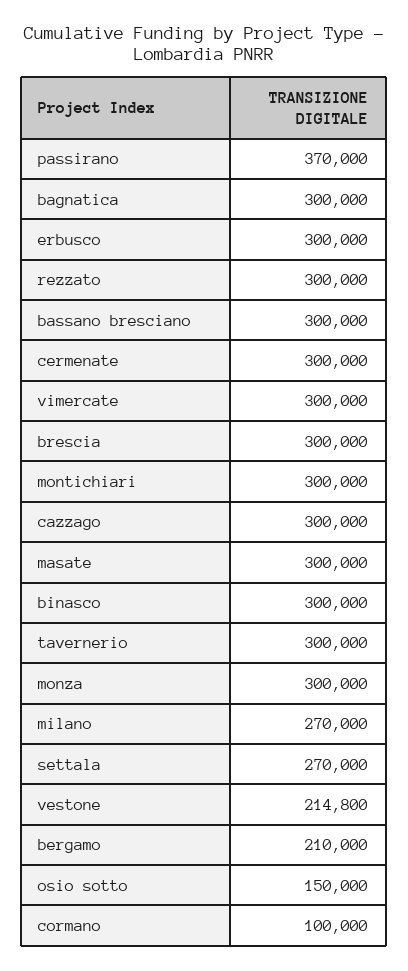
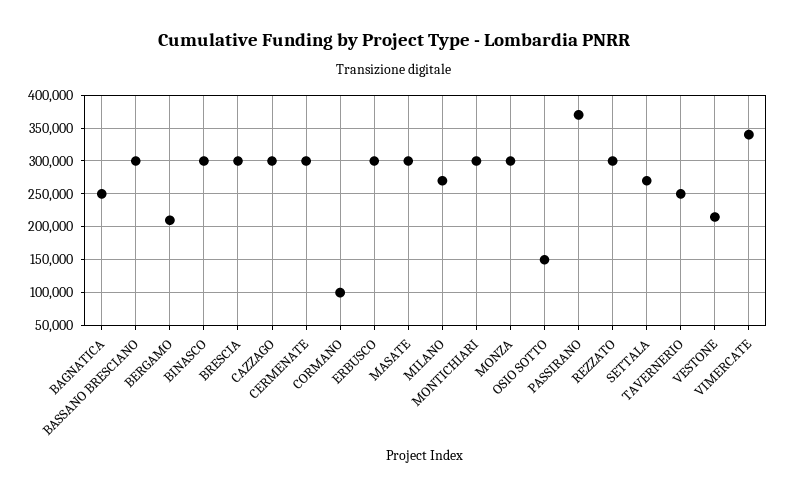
bagnatica: 300000 -> 250000
vimercate: 300000 -> 340000
tavernerio: 300000 -> 250000

